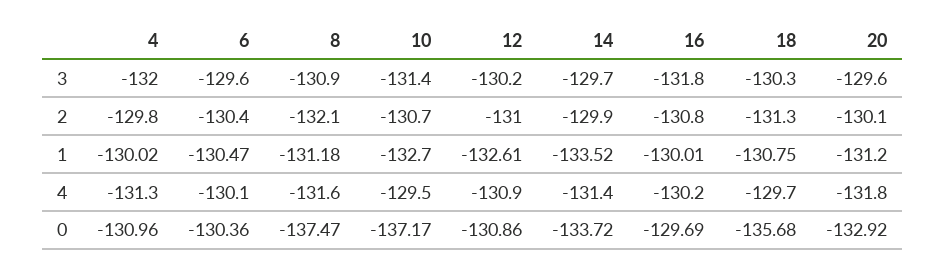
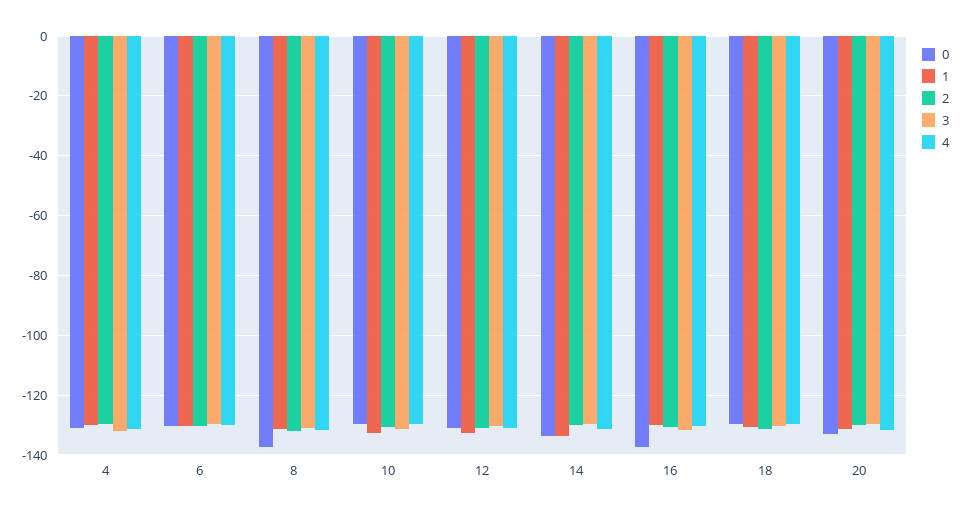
0, 10: -137.17 -> -130
0, 16: -129.69 -> -137.5
0, 18: -135.68 -> -130

